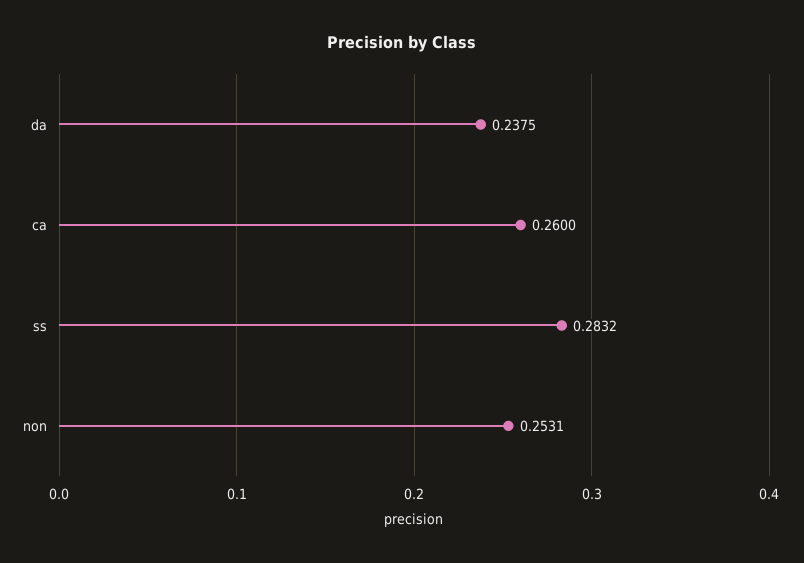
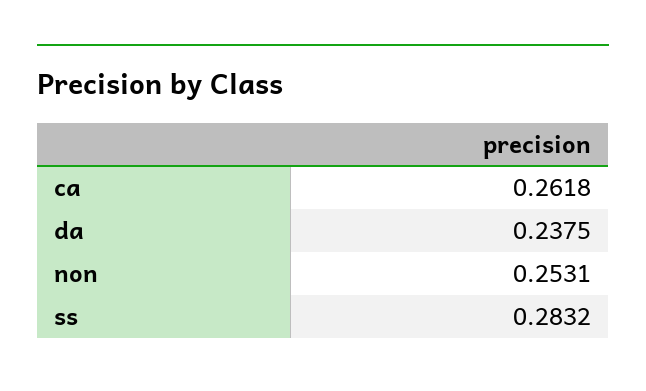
ca: 0.26 -> 0.2618

